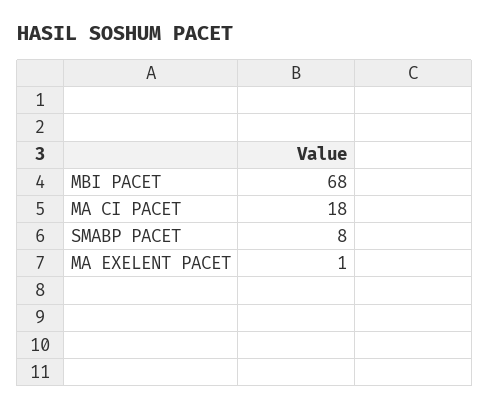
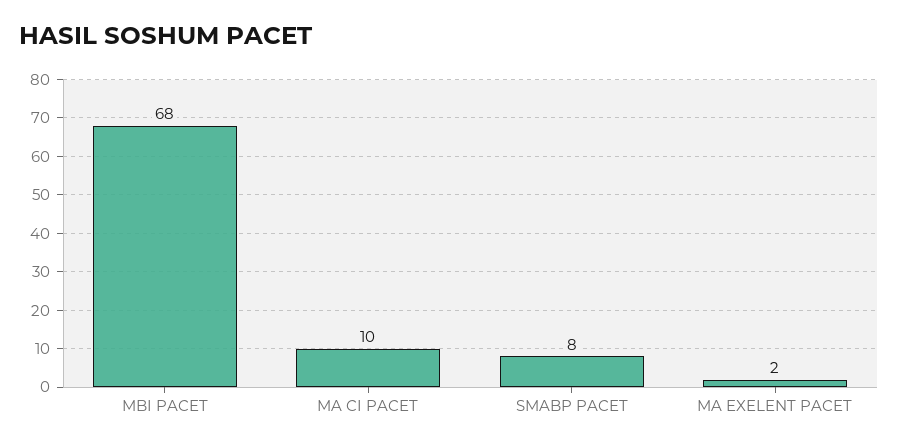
MA CI PACET: 18 -> 10
MA EXELENT PACET: 1 -> 2

